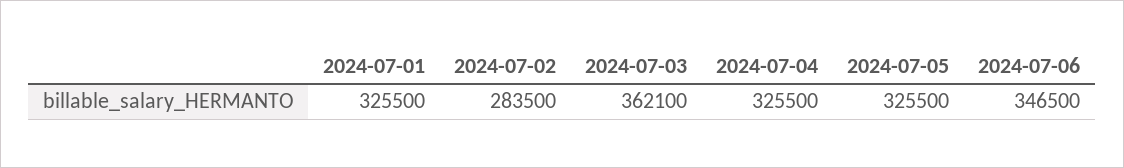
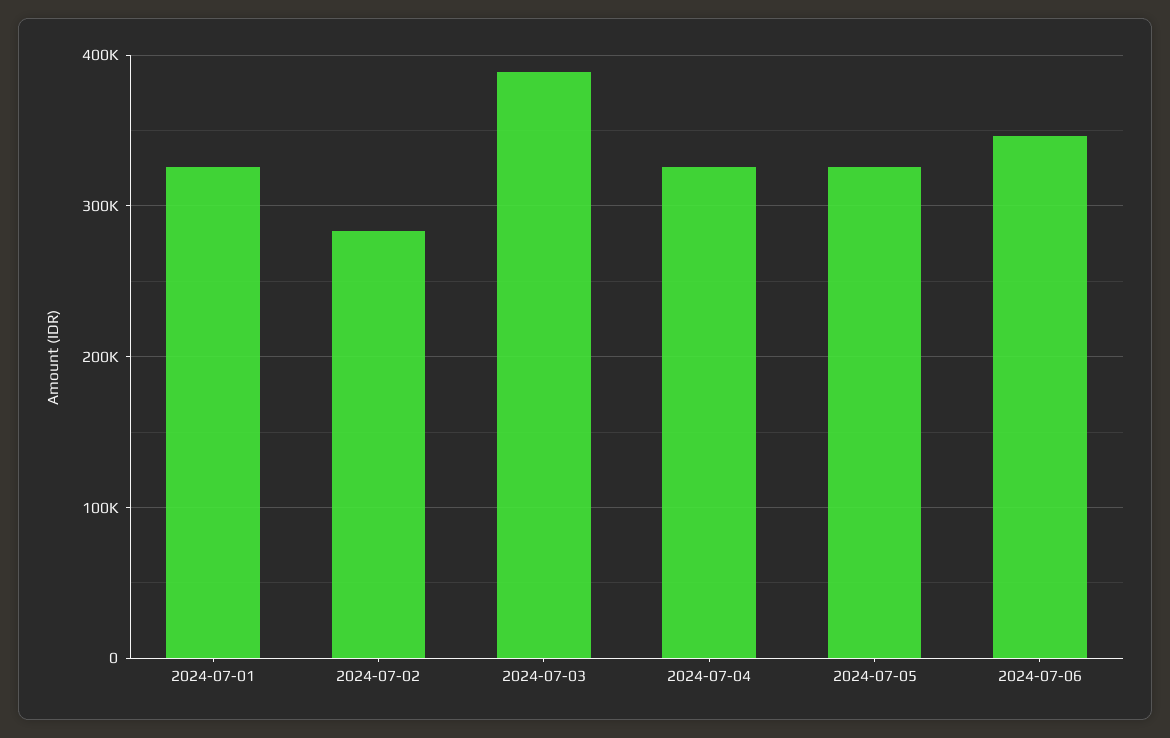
2024-07-03: 362100 -> 390000

